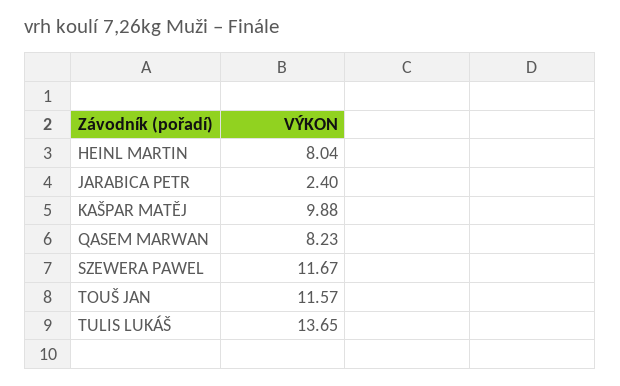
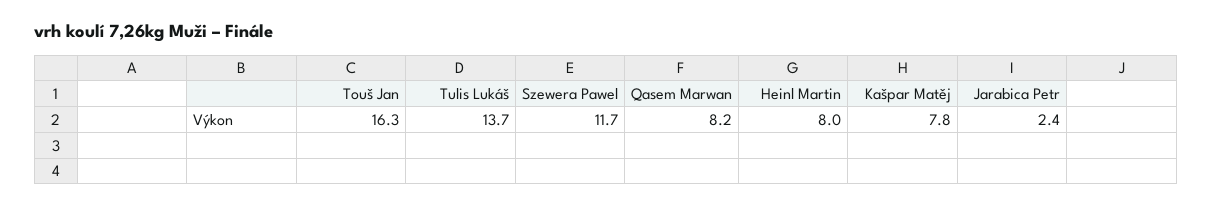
KAŠPAR MATĚJ: 9.88 -> 7.8
TOUŠ JAN: 11.57 -> 16.3

